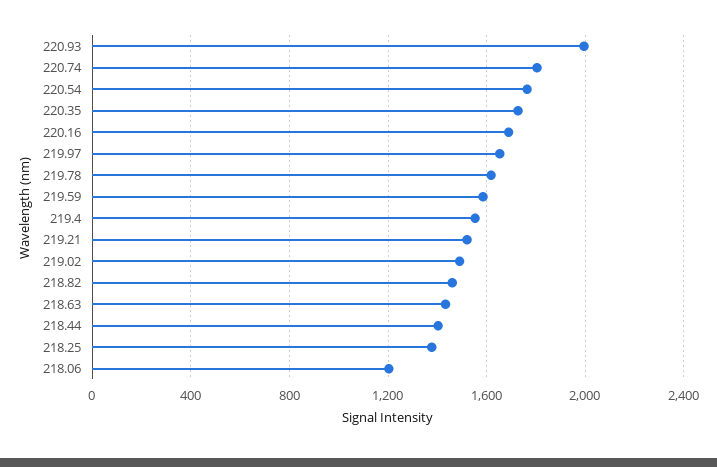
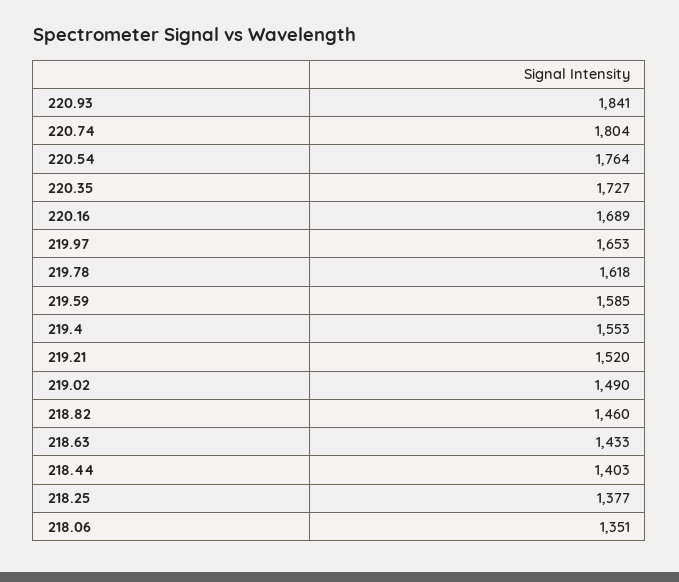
220.93: 2000 -> 1841
218.06: 1200 -> 1351

